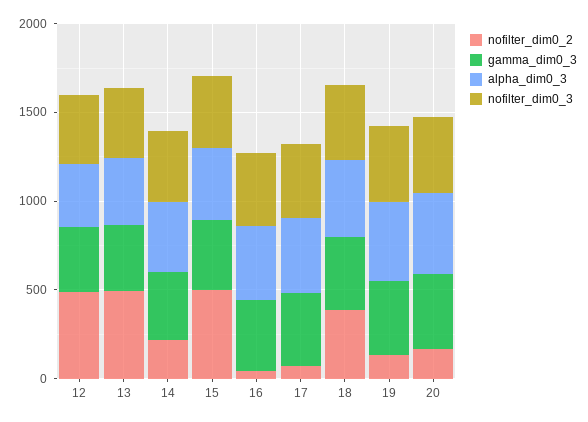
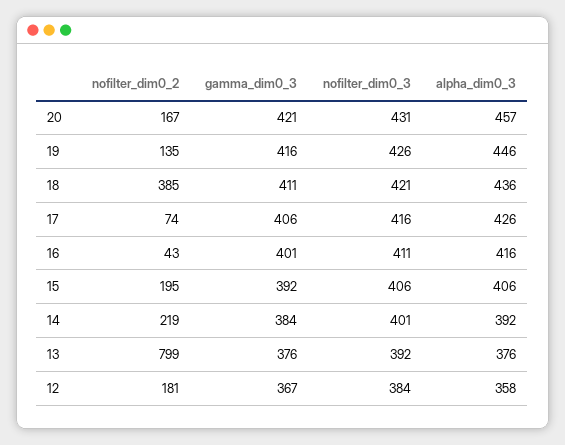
nofilter_dim0_2, 12: 500 -> 181
nofilter_dim0_2, 13: 500 -> 799
nofilter_dim0_2, 15: 500 -> 195

